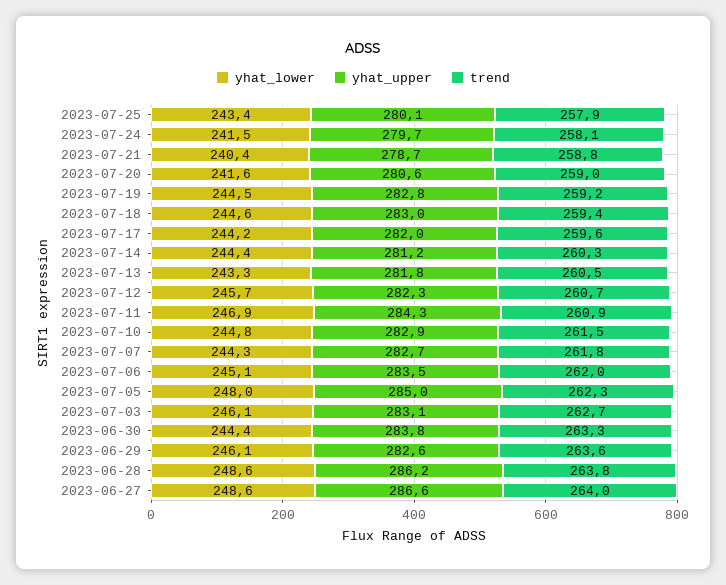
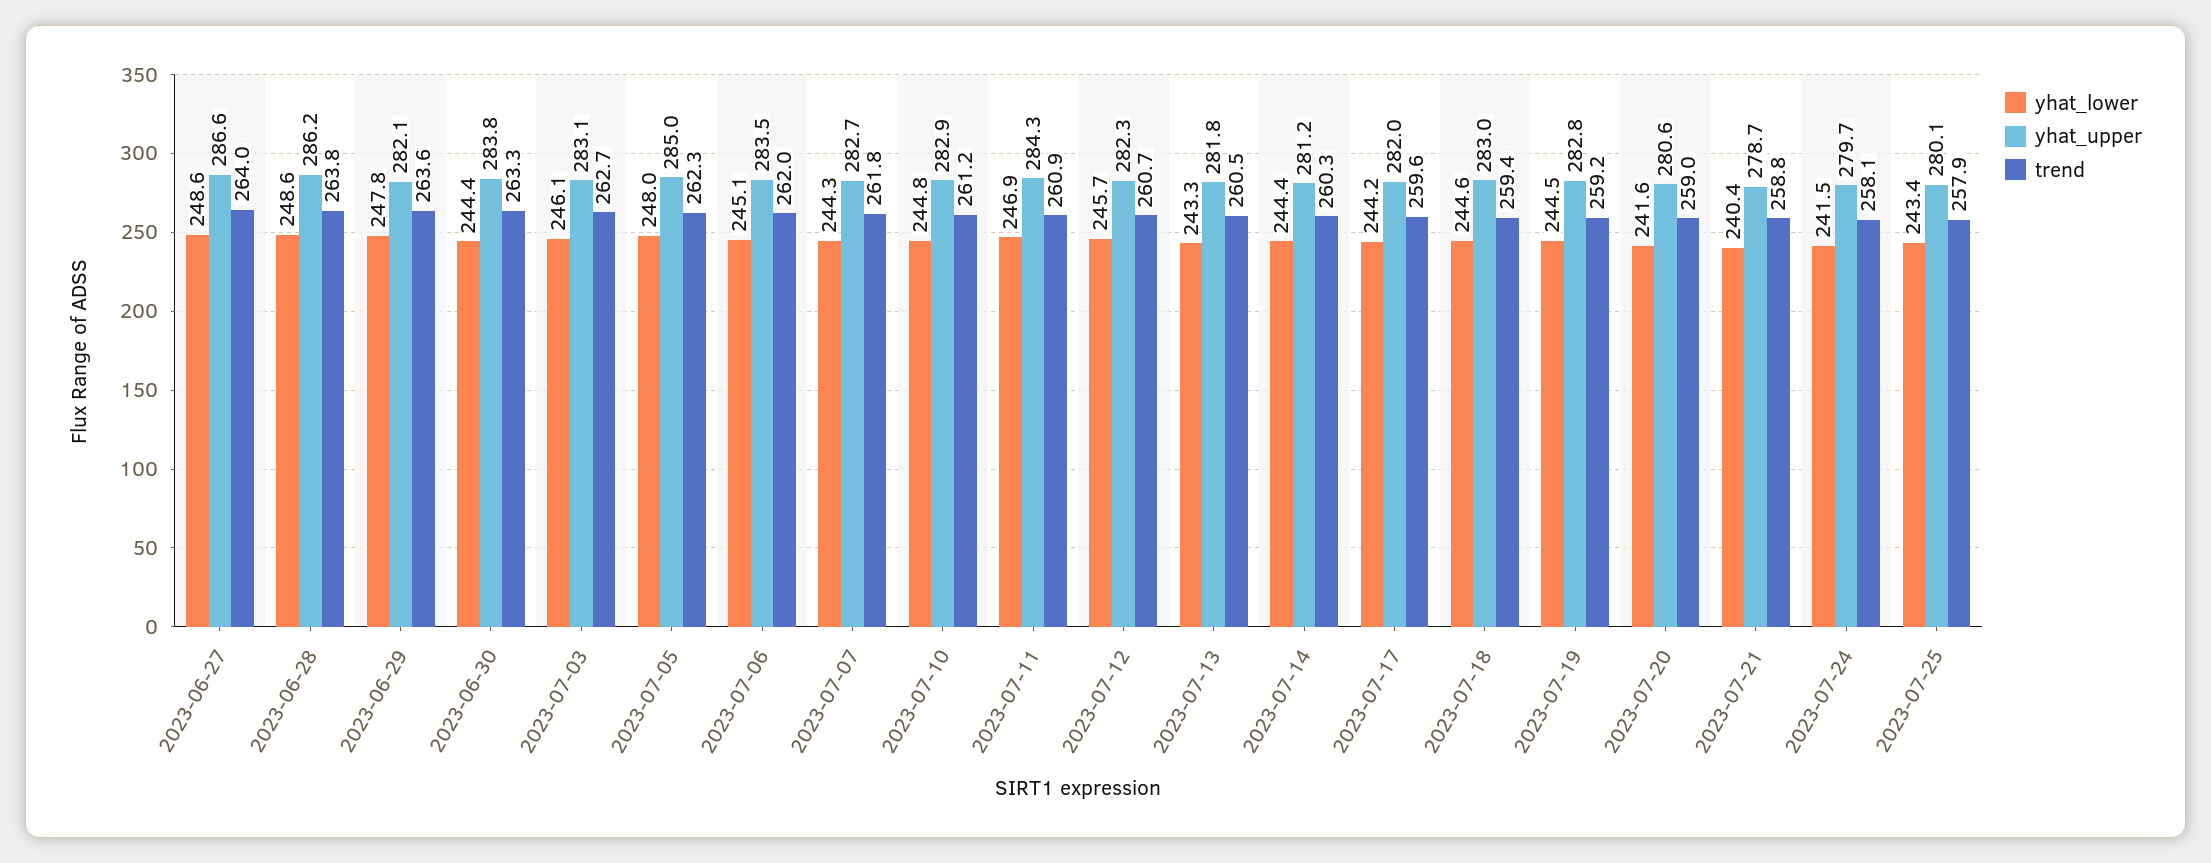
trend, 2023-07-10: 261.5 -> 261.2
yhat_lower, 2023-06-29: 246.1 -> 247.8
yhat_upper, 2023-06-29: 282.6 -> 282.1

